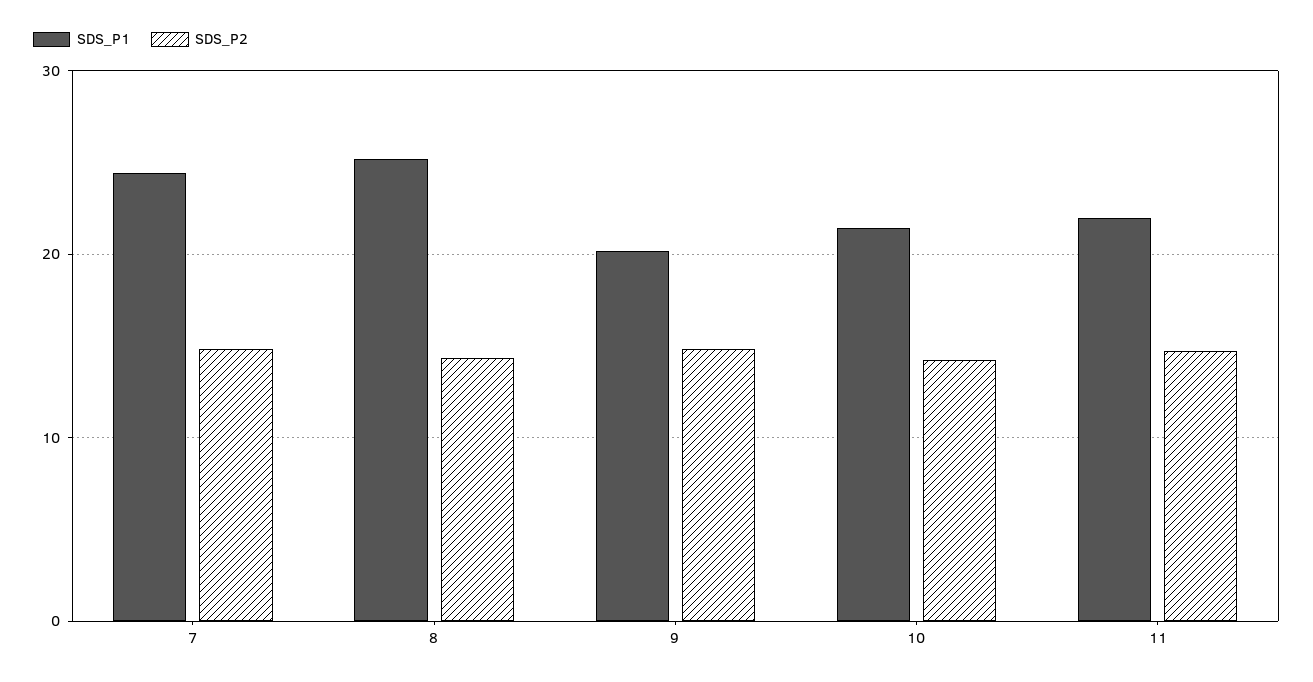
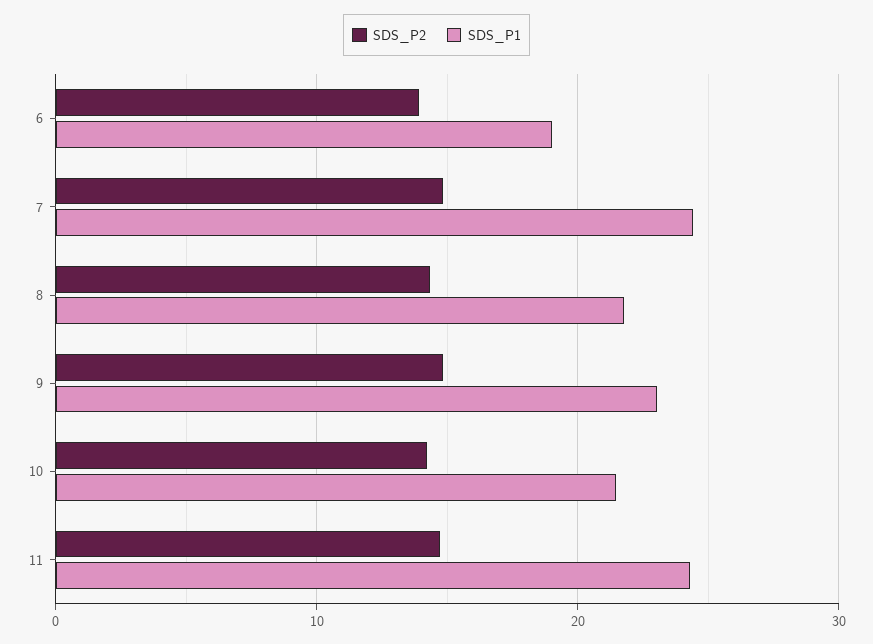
SDS_P1, 8: 25 -> 22
SDS_P1, 9: 20 -> 23
SDS_P1, 11: 22 -> 24
SDS_P2, 6: none -> 14
SDS_P1, 6: none -> 19

